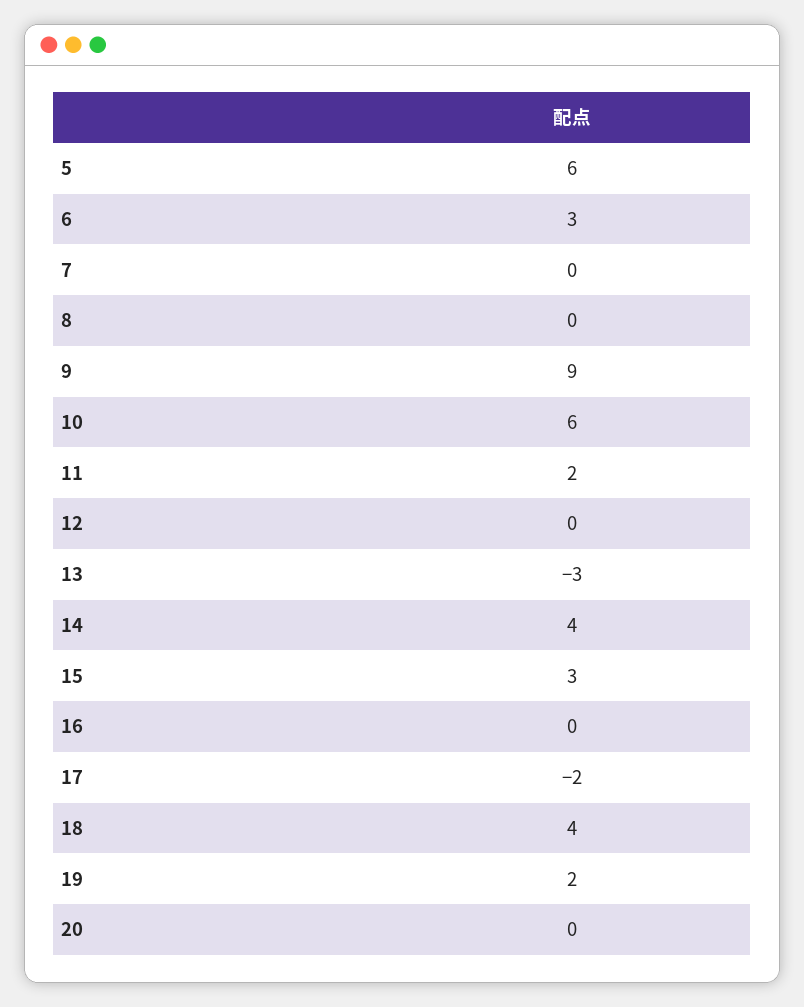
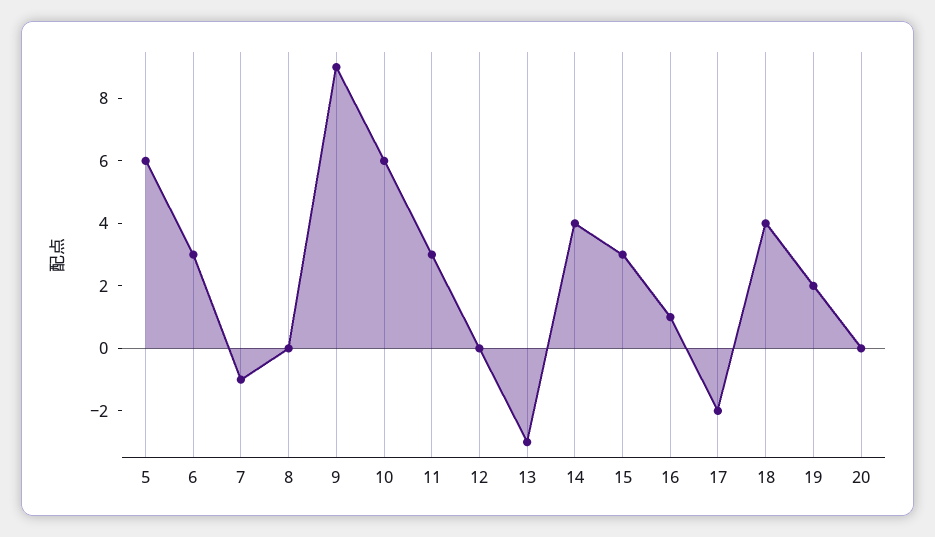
7: 0 -> -1
11: 2 -> 3
16: 0 -> 1

